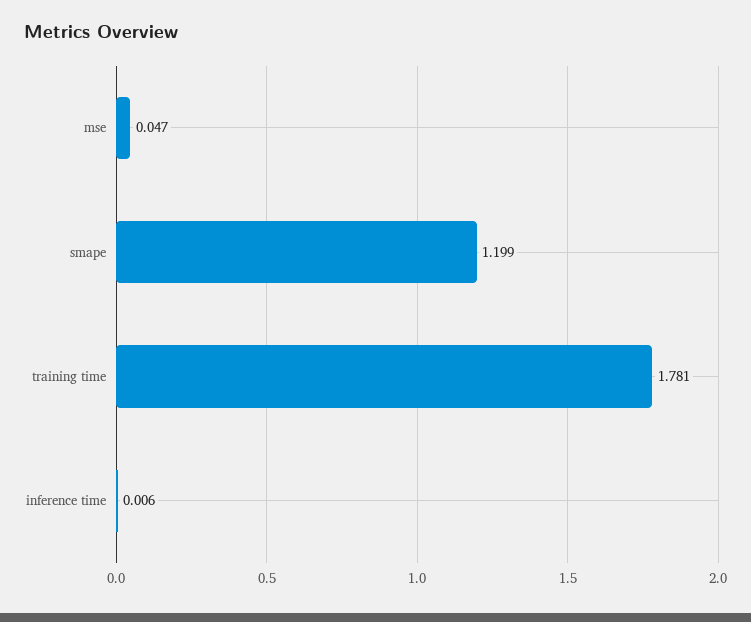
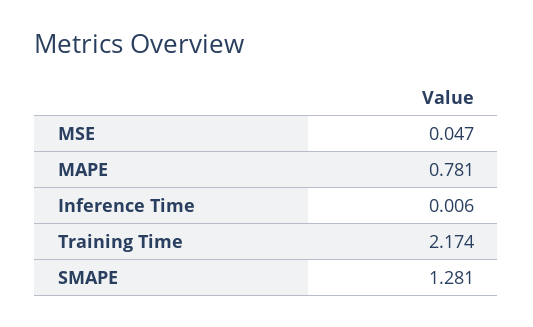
smape: 1.199 -> 1.281
training time: 1.781 -> 2.174
MAPE: none -> 0.781

